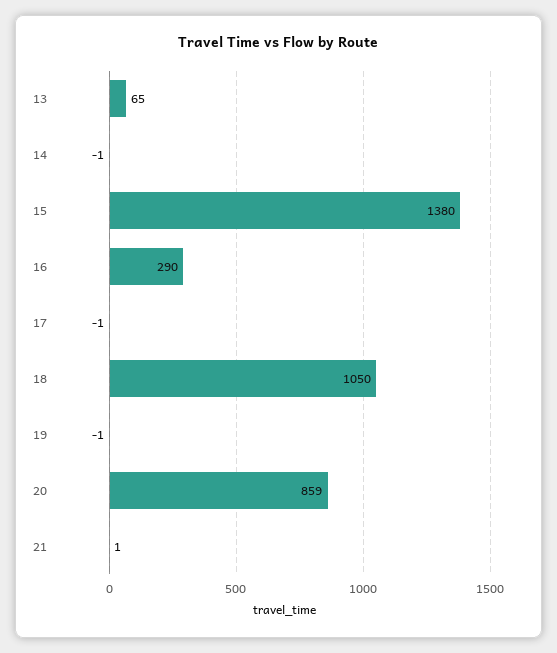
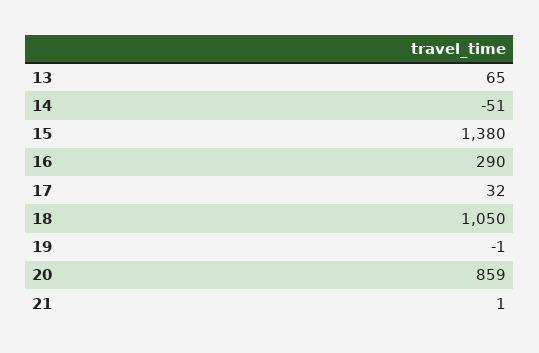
14: -1 -> -51
17: -1 -> 32

